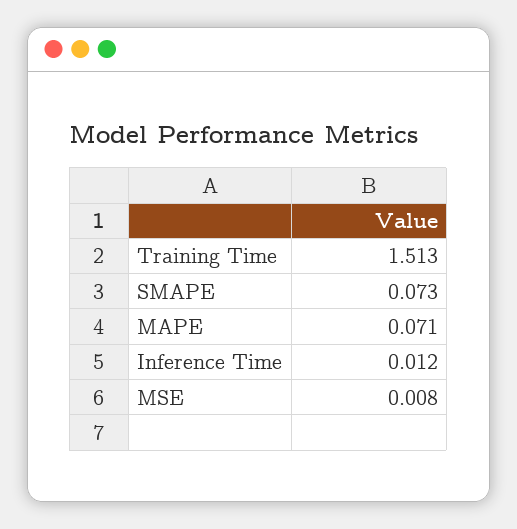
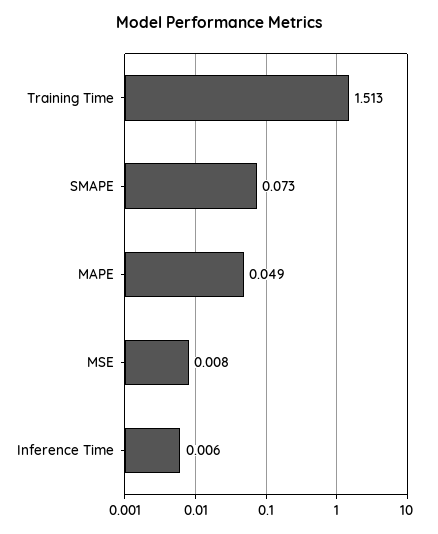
MAPE: 0.071 -> 0.049
Inference Time: 0.012 -> 0.006

